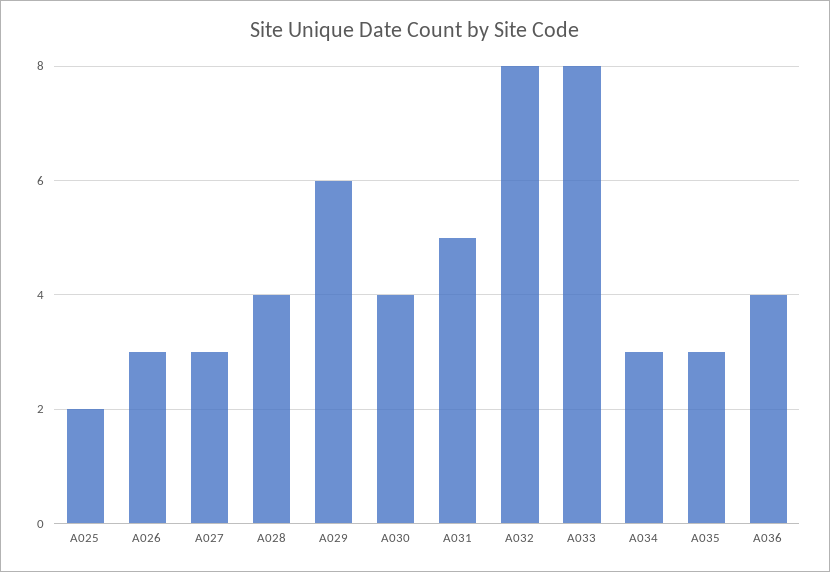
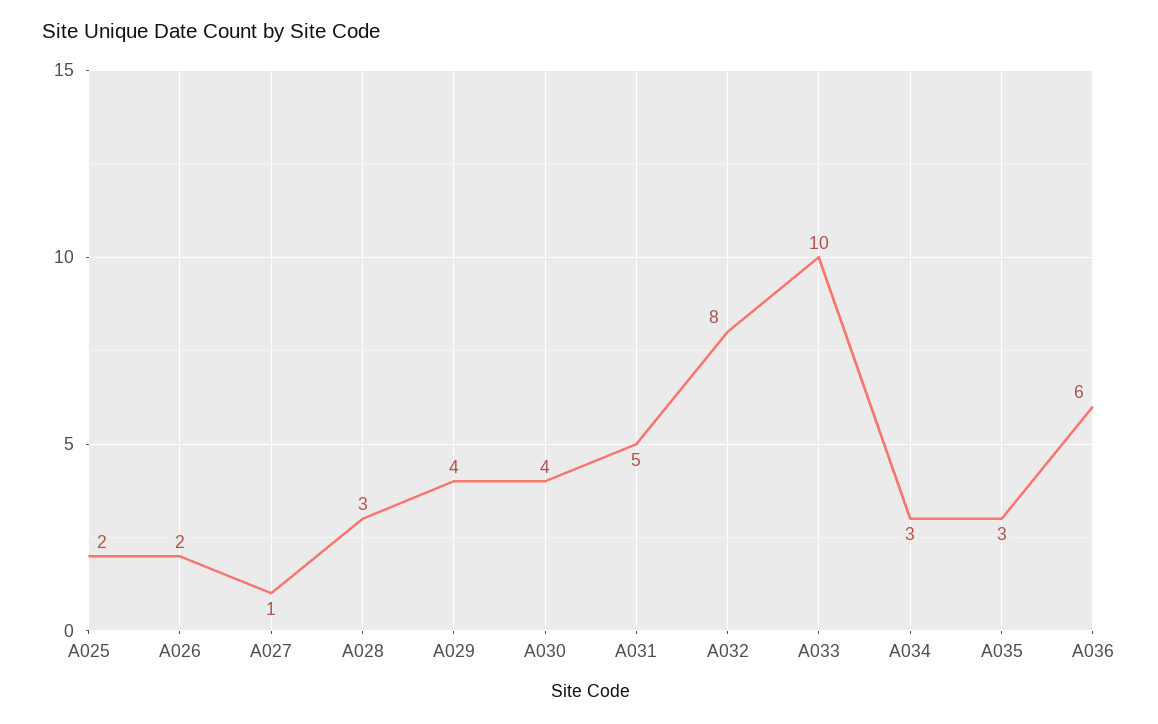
A026: 3 -> 2
A027: 3 -> 1
A028: 4 -> 3
A029: 6 -> 4
A033: 8 -> 10
A036: 4 -> 6

